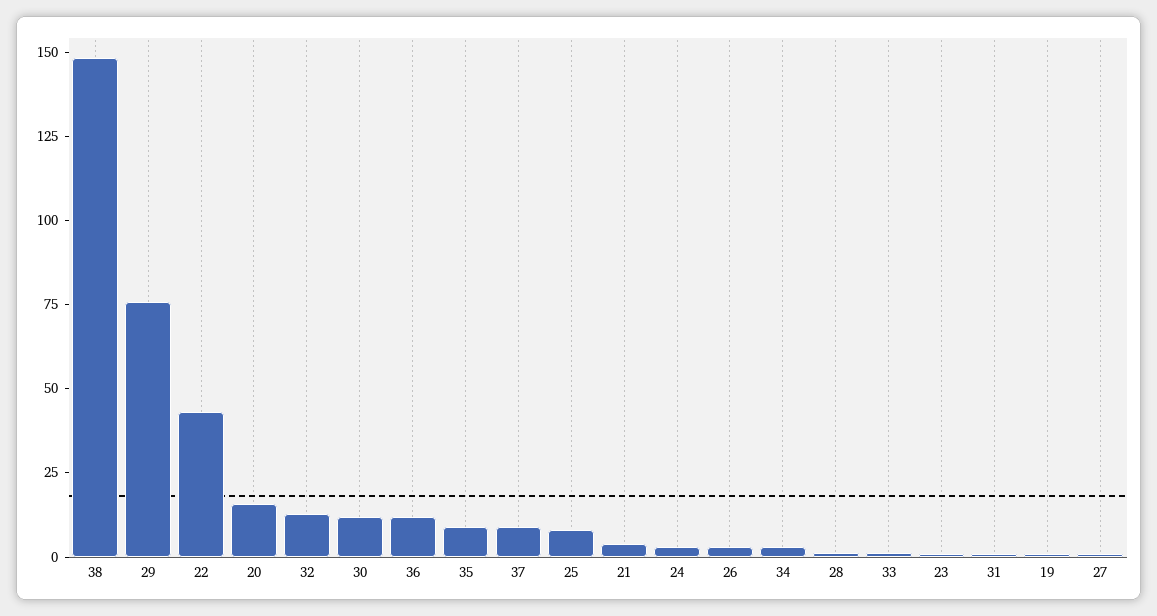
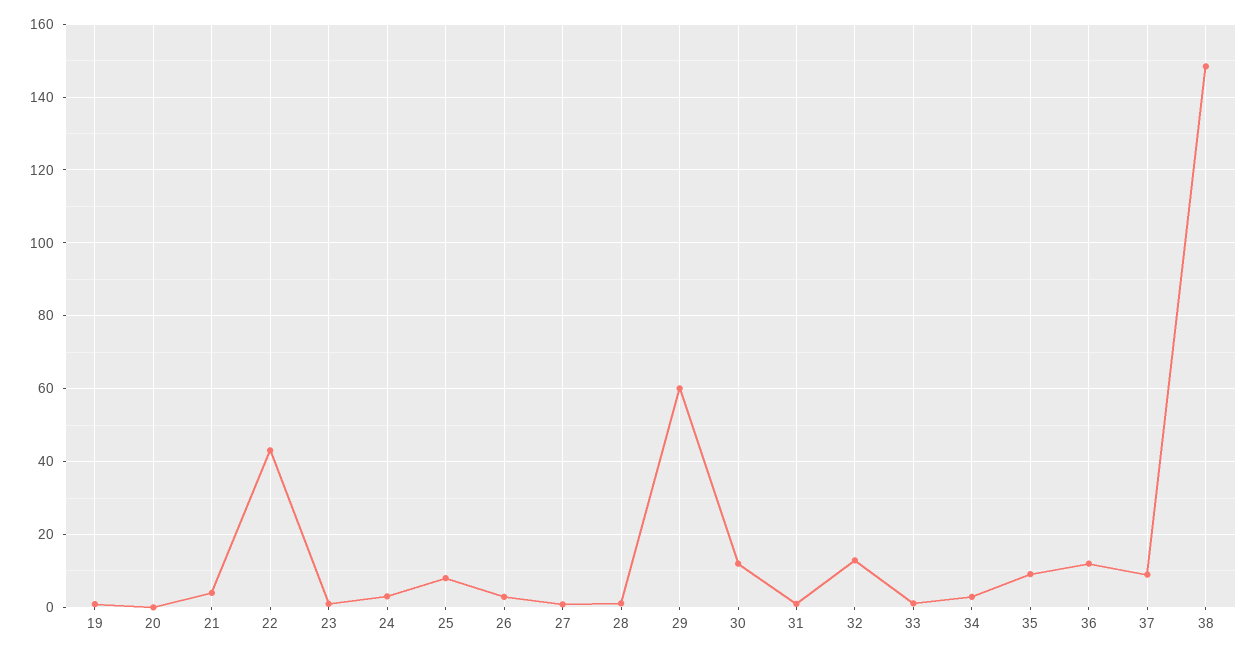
29: 75 -> 60
20: 15 -> 0

